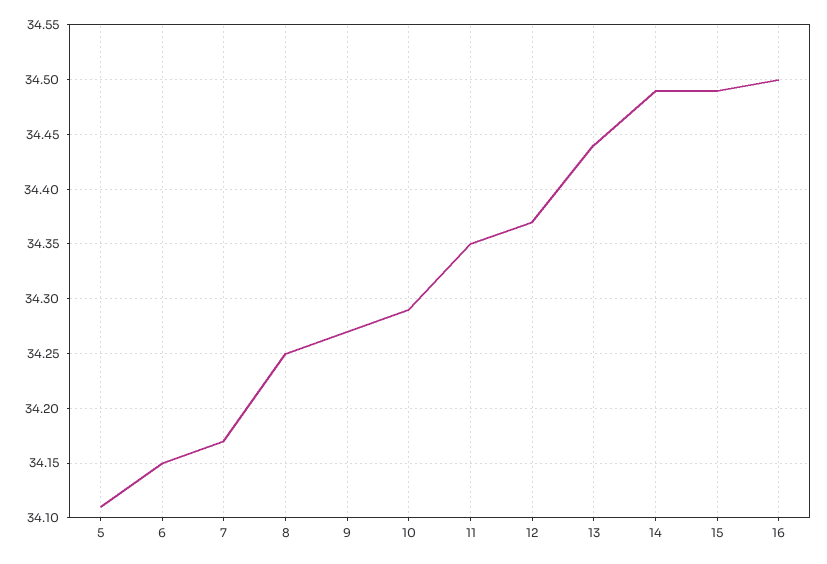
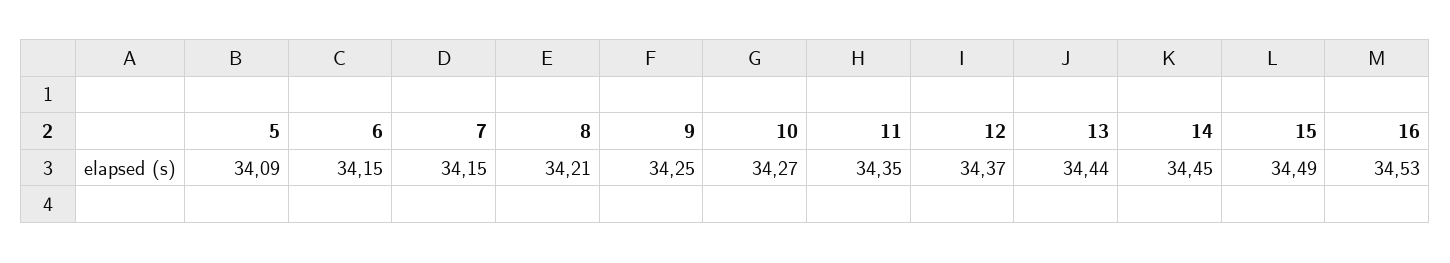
5: 34.11 -> 34.09
7: 34.17 -> 34.15
8: 34.25 -> 34.21
9: 34.27 -> 34.25
10: 34.29 -> 34.27
14: 34.49 -> 34.45
16: 34.5 -> 34.53

